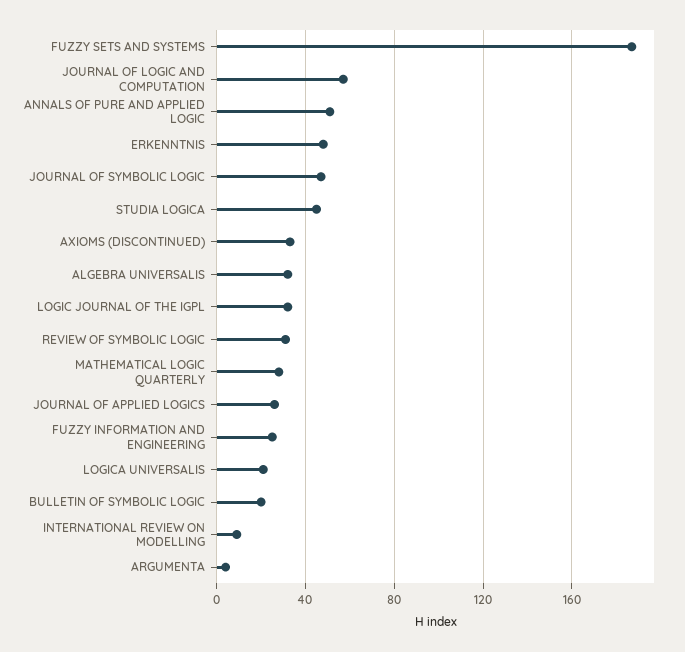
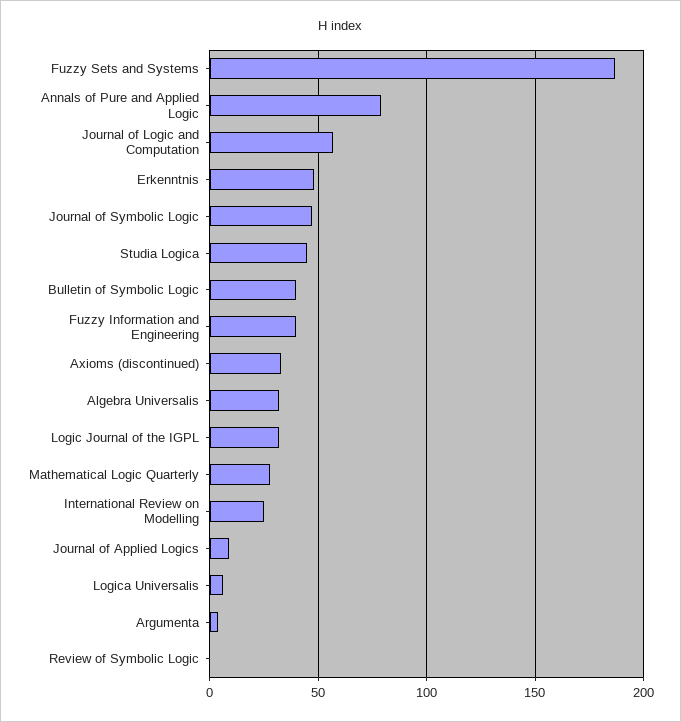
ANNALS OF PURE AND APPLIED LOGIC: 50 -> 80
REVIEW OF SYMBOLIC LOGIC: 30 -> 0
JOURNAL OF APPLIED LOGICS: 25 -> 10
FUZZY INFORMATION AND ENGINEERING: 25 -> 40
LOGICA UNIVERSALIS: 20 -> 5
BULLETIN OF SYMBOLIC LOGIC: 20 -> 40
INTERNATIONAL REVIEW ON MODELLING: 10 -> 25

